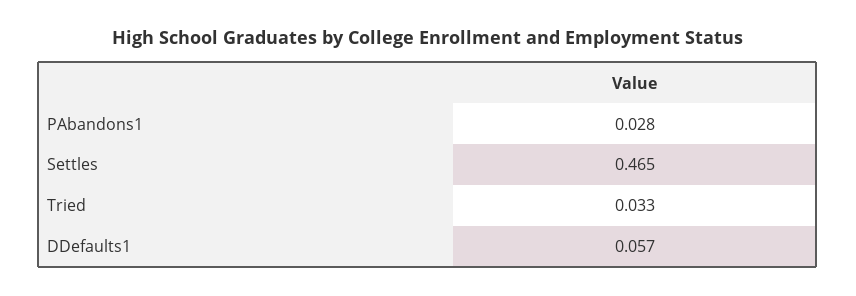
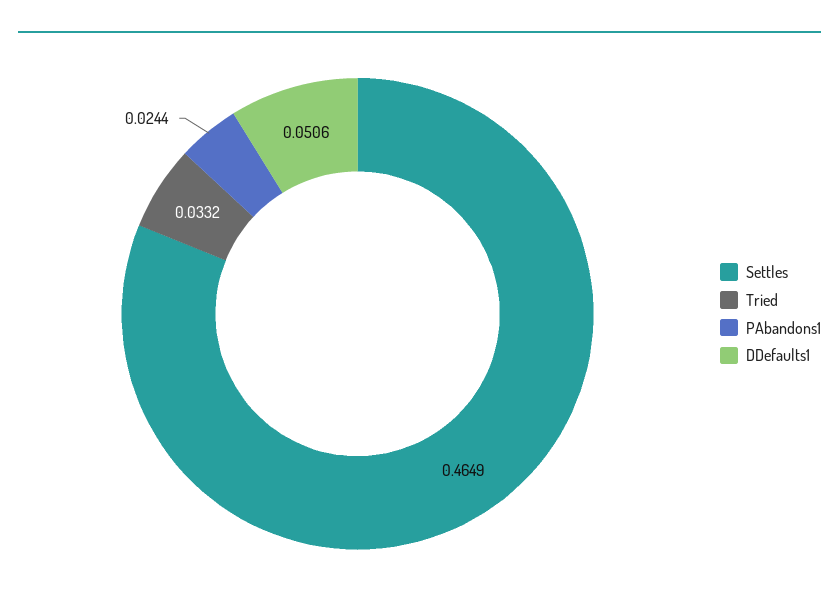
PAbandons1: 0.028 -> 0.0244
DDefaults1: 0.057 -> 0.0506

